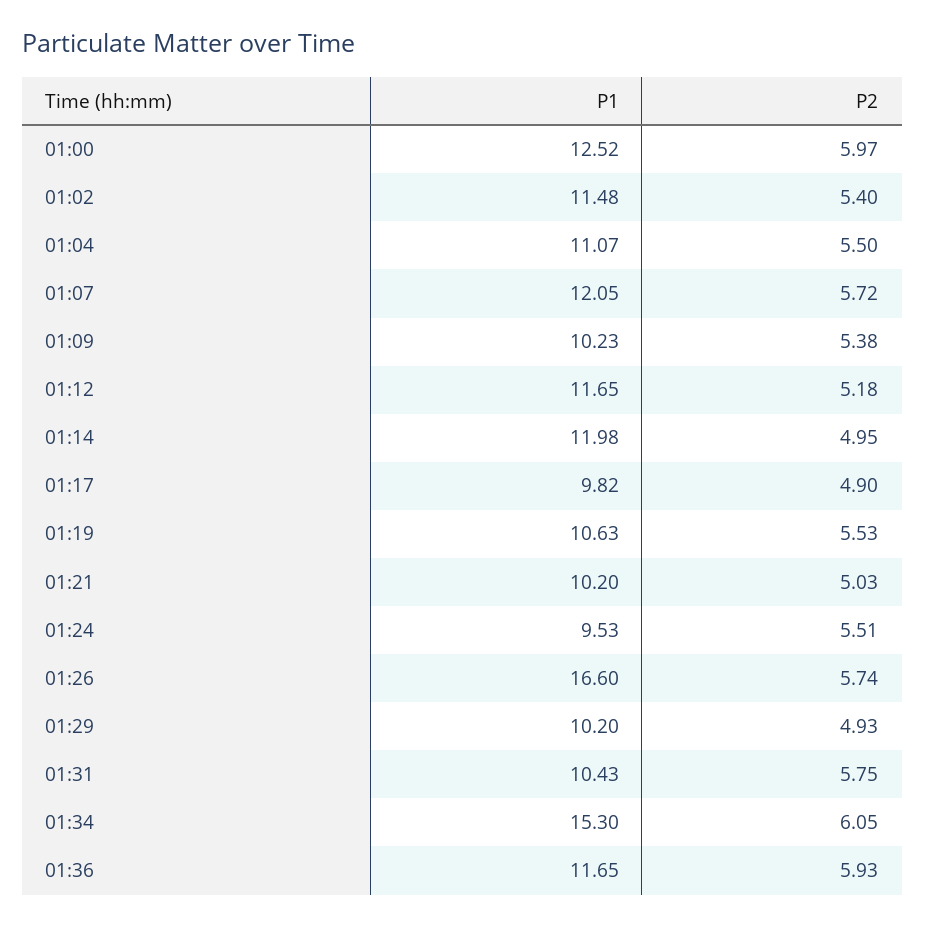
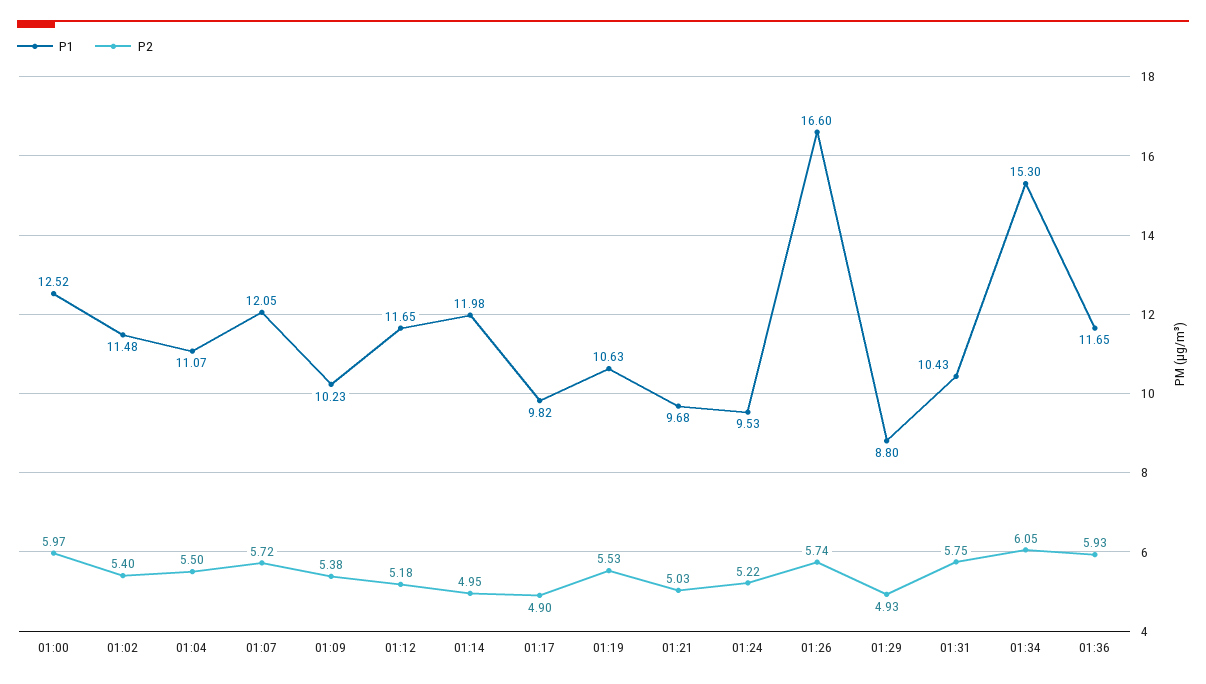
P1, 01:21: 10.2 -> 9.68
P2, 01:24: 5.51 -> 5.22
P1, 01:29: 10.2 -> 8.8

